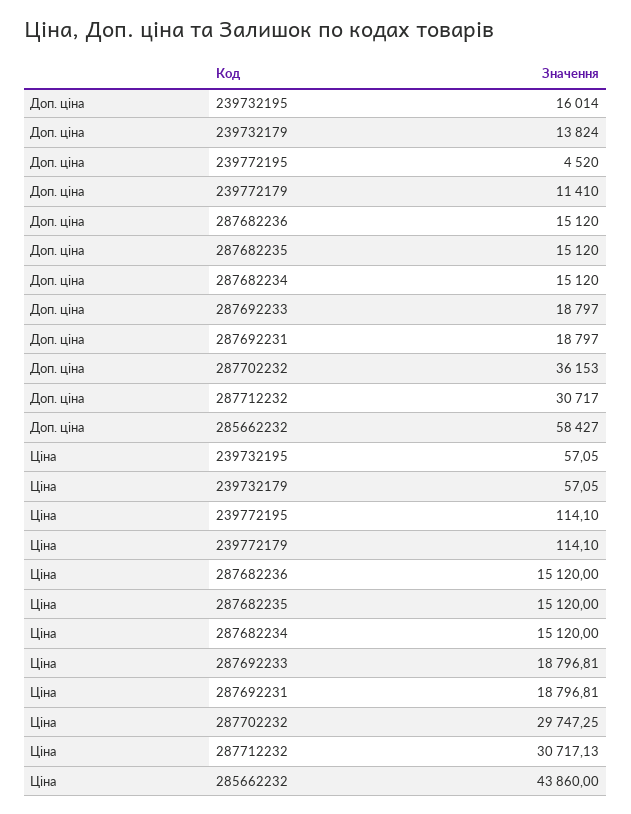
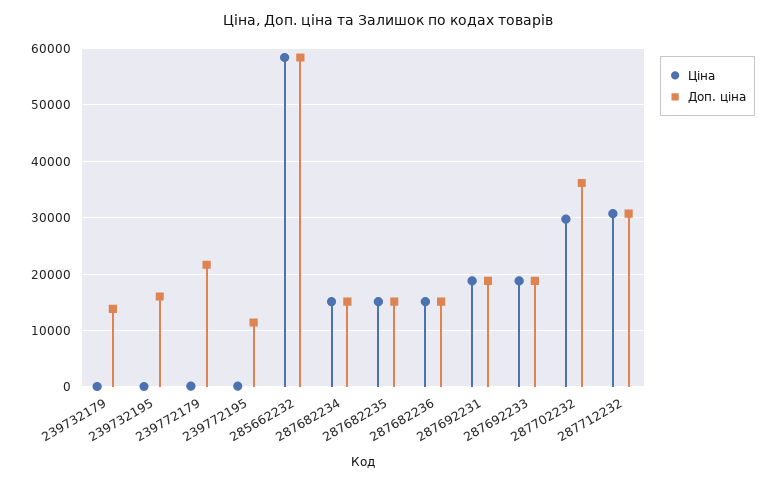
Доп. ціна, 239772195: 4520 -> 12000
Доп. ціна, 239772179: 11410 -> 22000
Ціна, 285662232: 43860 -> 58000

